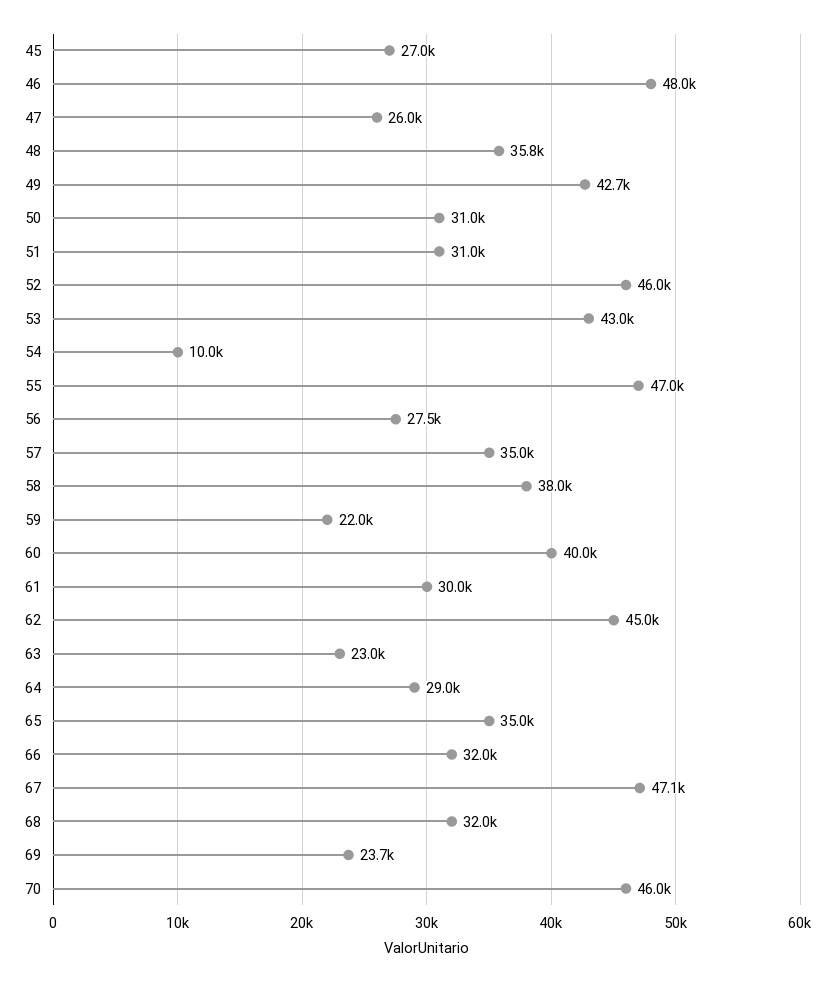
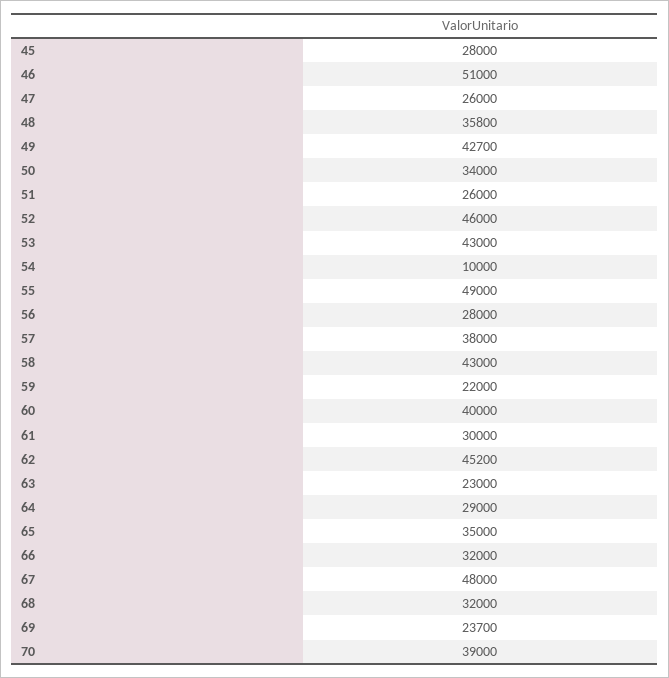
45: 27000 -> 28000
46: 48000 -> 51000
50: 31000 -> 34000
51: 31000 -> 26000
55: 47000 -> 49000
56: 27500 -> 28000
57: 35000 -> 38000
58: 38000 -> 43000
62: 45000 -> 45200
67: 47100 -> 48000
70: 46000 -> 39000

